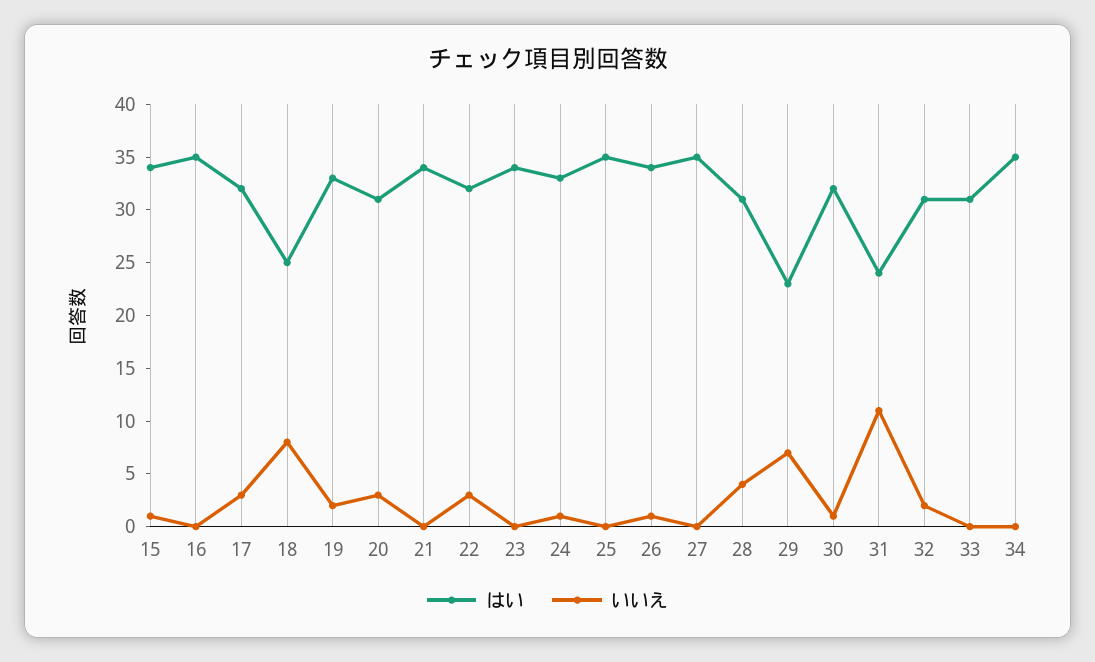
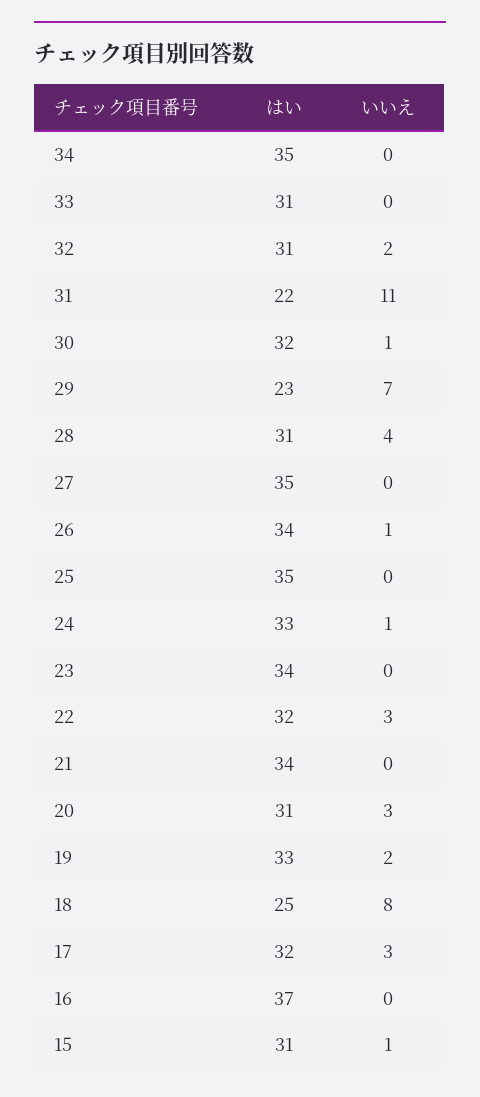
はい, 15: 34 -> 31
はい, 16: 35 -> 37
はい, 31: 24 -> 22

